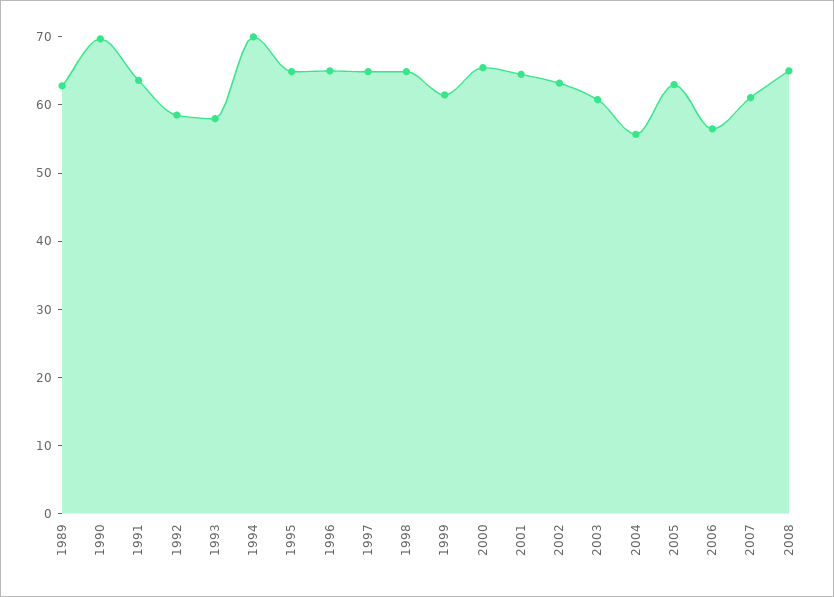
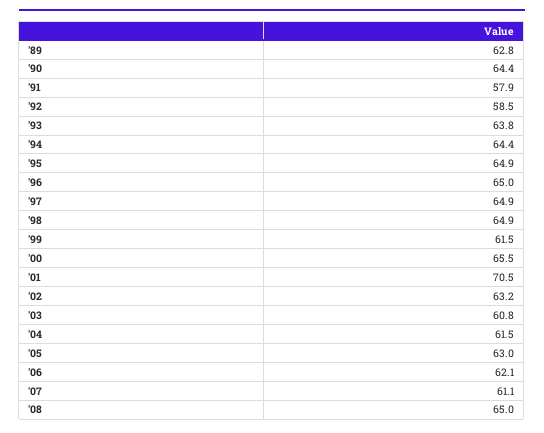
1990: 70 -> 64.4
1991: 64 -> 57.9
1993: 58 -> 63.8
1994: 70 -> 64.4
2001: 64 -> 70.5
2004: 56 -> 61.5
2006: 56 -> 62.1

